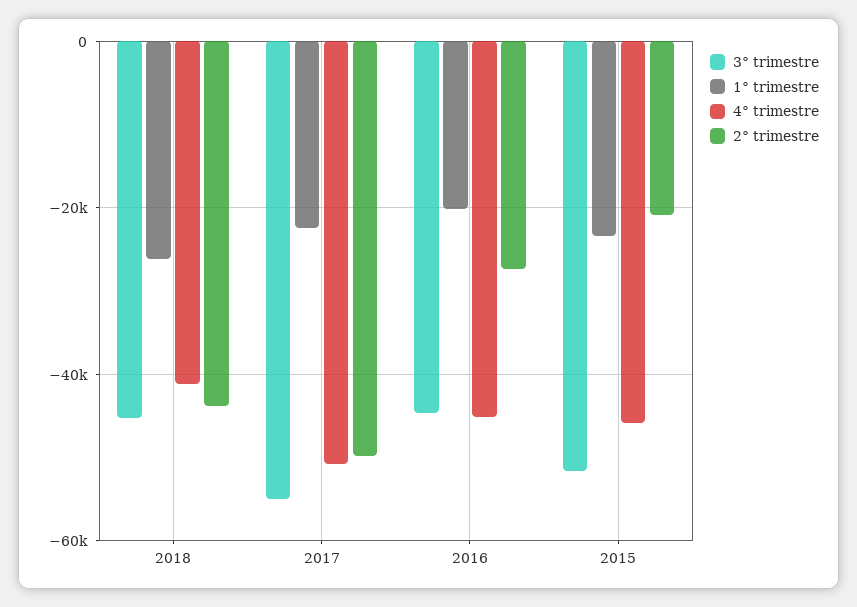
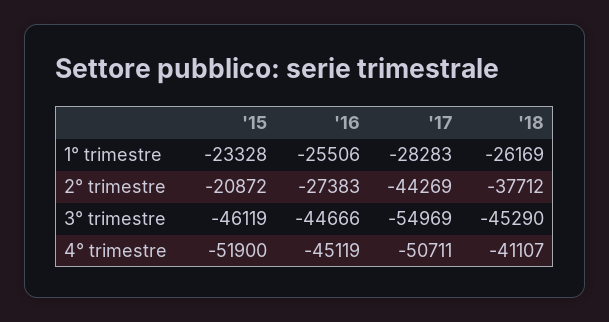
2° trimestre, 2018: -44000 -> -37712
1° trimestre, 2017: -22000 -> -28283
2° trimestre, 2017: -50000 -> -44269
1° trimestre, 2016: -20000 -> -25506
3° trimestre, 2015: -52000 -> -46119
4° trimestre, 2015: -46000 -> -51900

